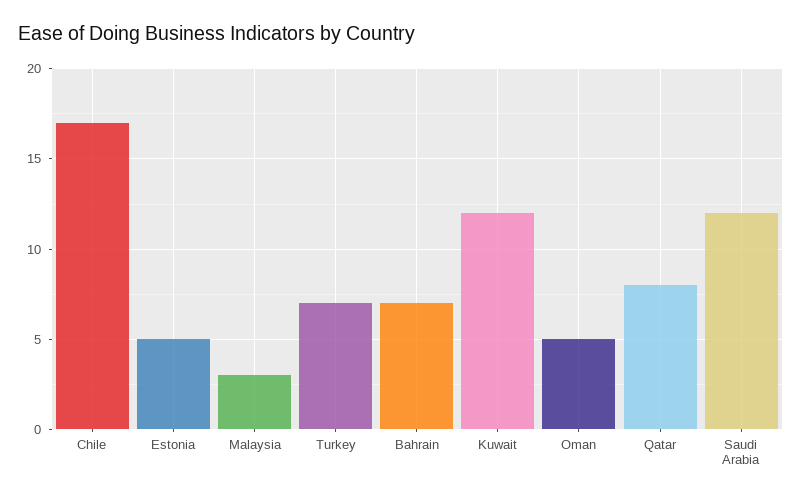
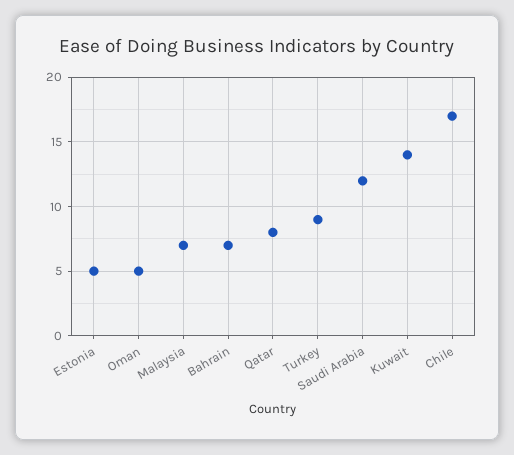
Malaysia: 3 -> 7
Turkey: 7 -> 9
Kuwait: 12 -> 14

